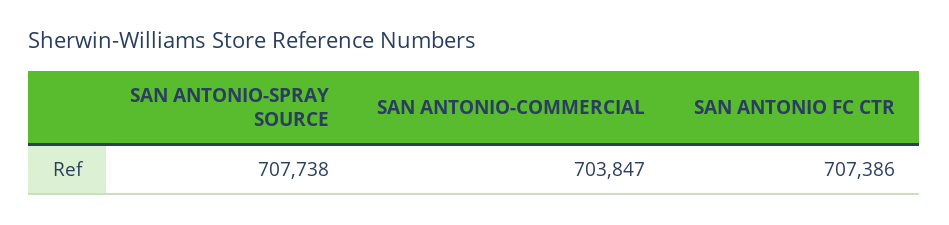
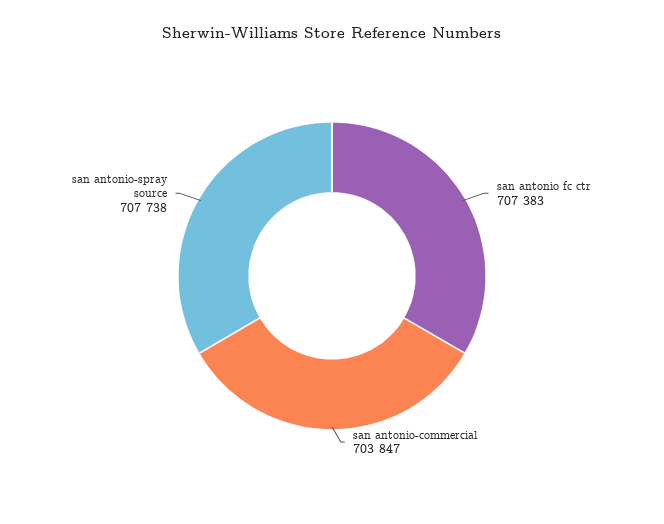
SAN ANTONIO FC CTR: 707386 -> 707383

